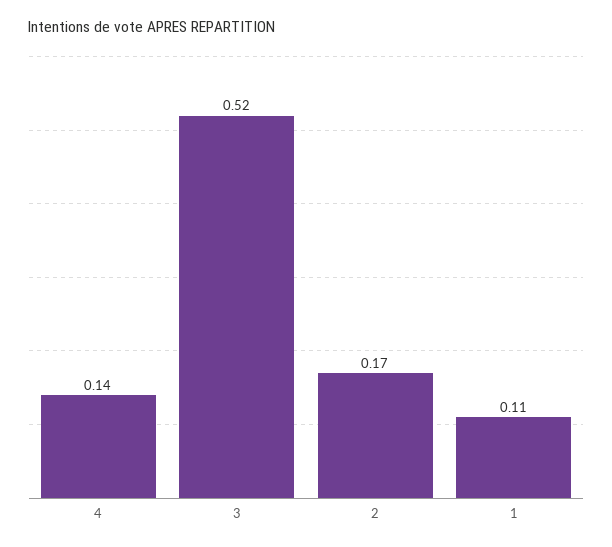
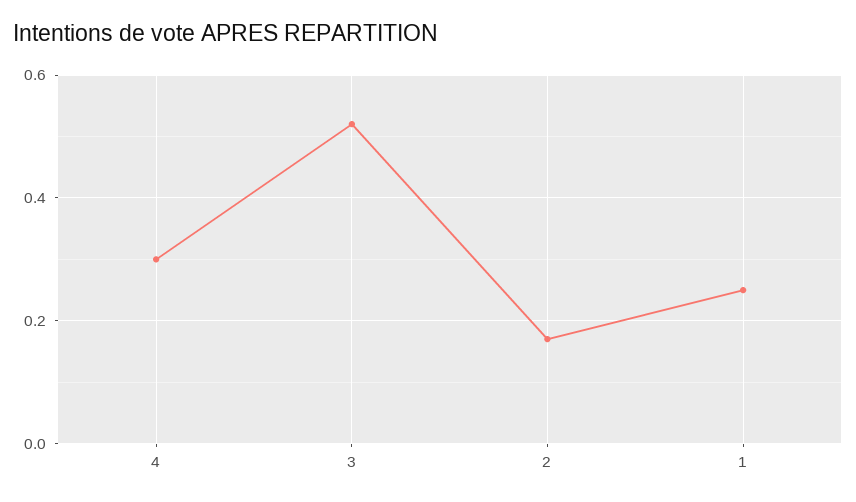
4: 0.14 -> 0.3
1: 0.11 -> 0.25

